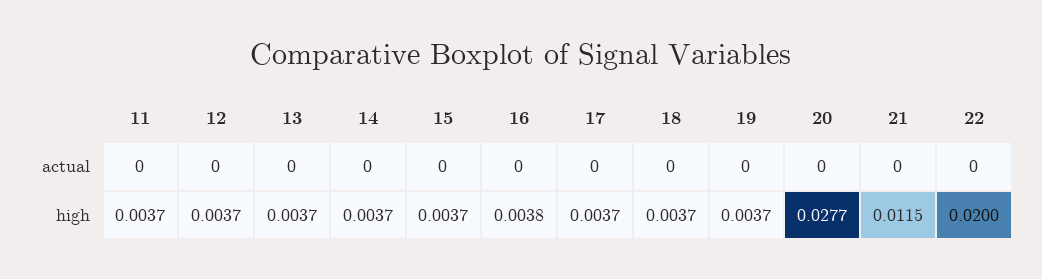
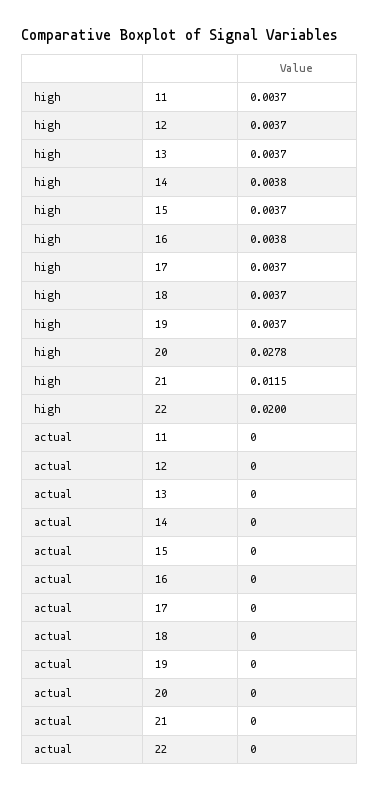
14, high: 0.0037 -> 0.0038
20, high: 0.0277 -> 0.0278

